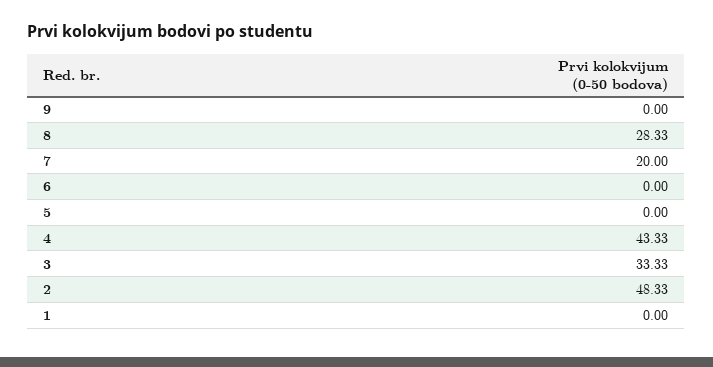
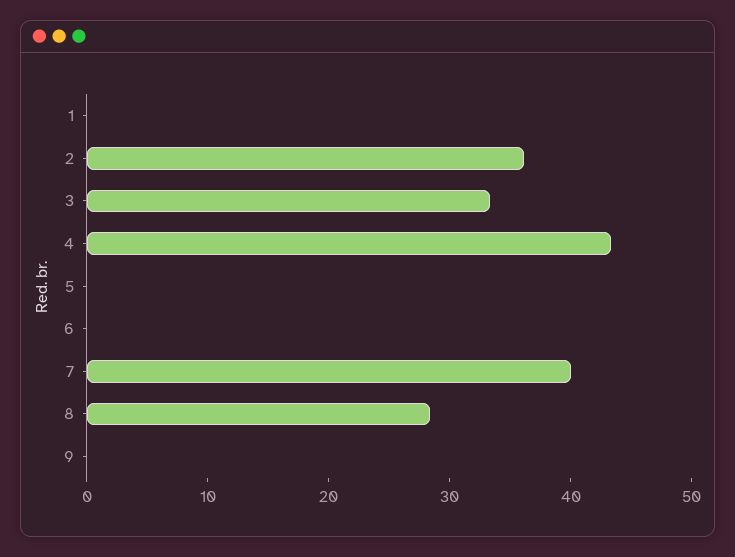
7: 20 -> 40
2: 48.33 -> 36

